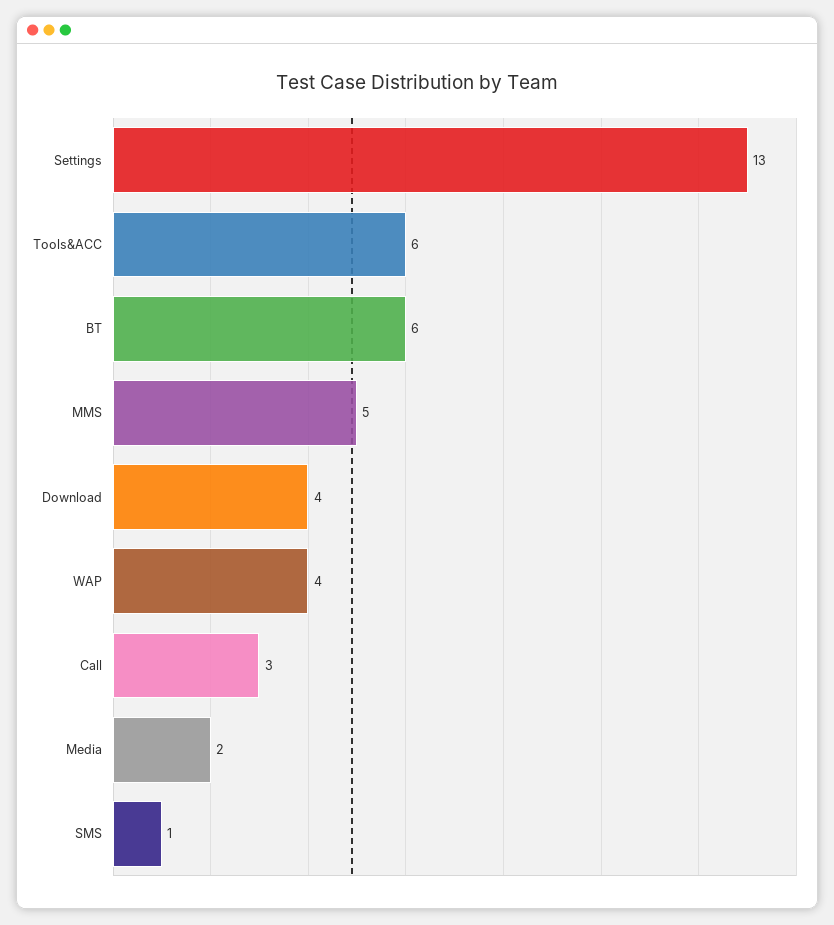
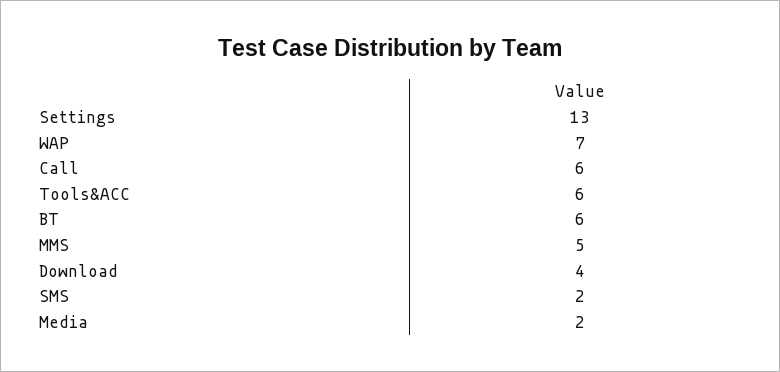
WAP: 4 -> 7
Call: 3 -> 6
SMS: 1 -> 2

